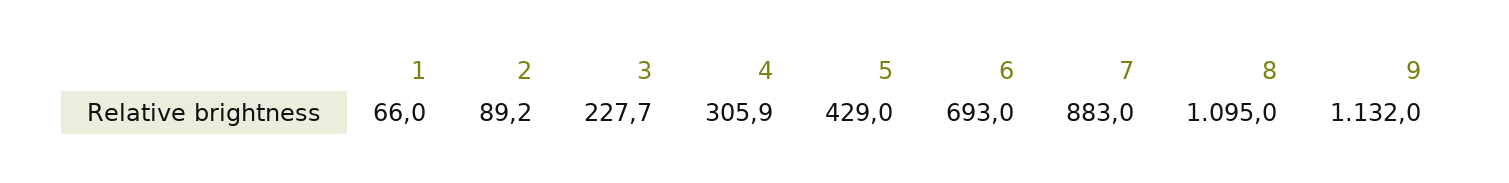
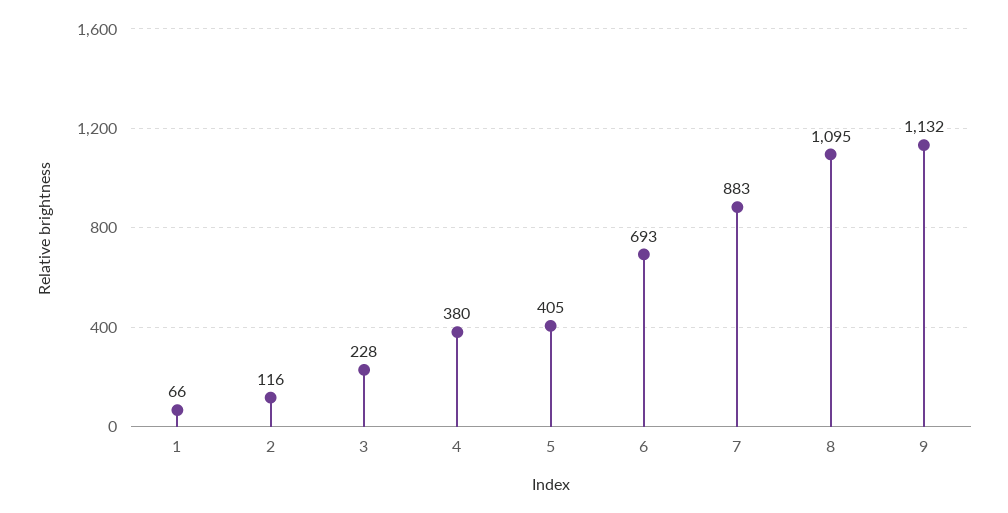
2: 89.2 -> 116
4: 305.9 -> 380
5: 429 -> 405

